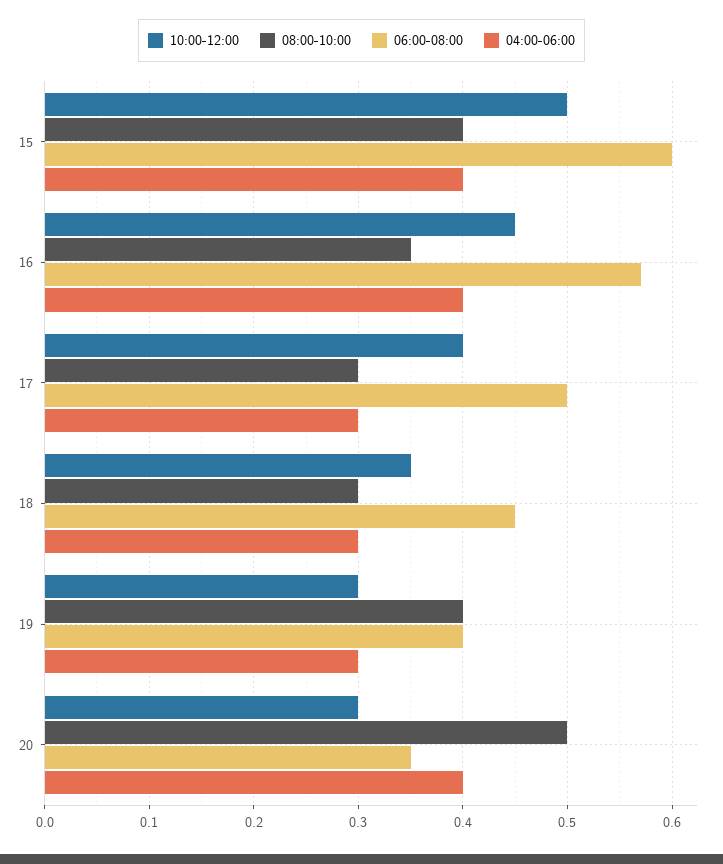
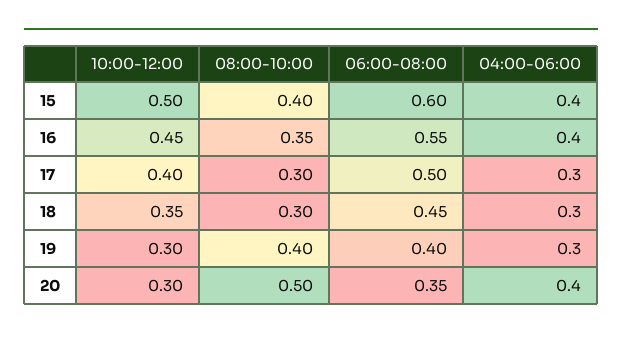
06:00-08:00, 16: 0.57 -> 0.55

